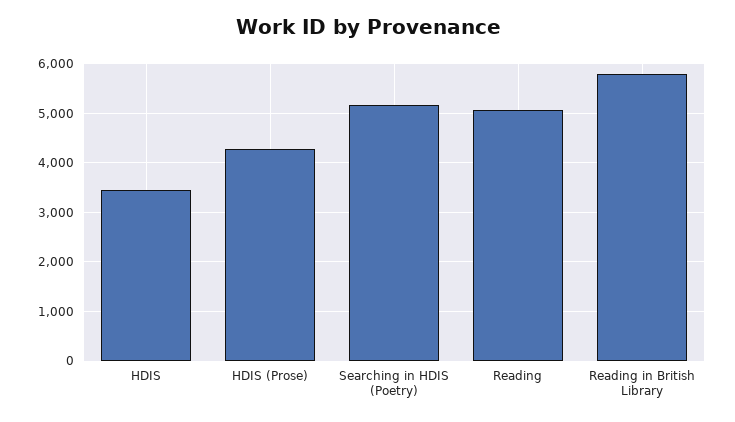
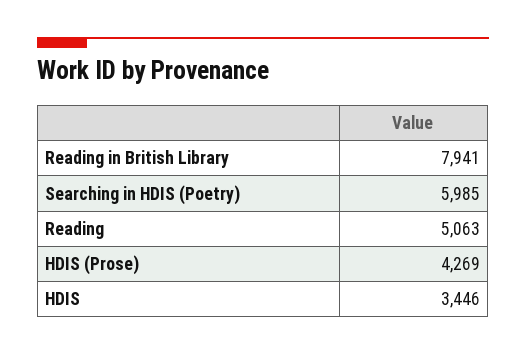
Searching in HDIS (Poetry): 5200 -> 5985
Reading in British Library: 5800 -> 7941

